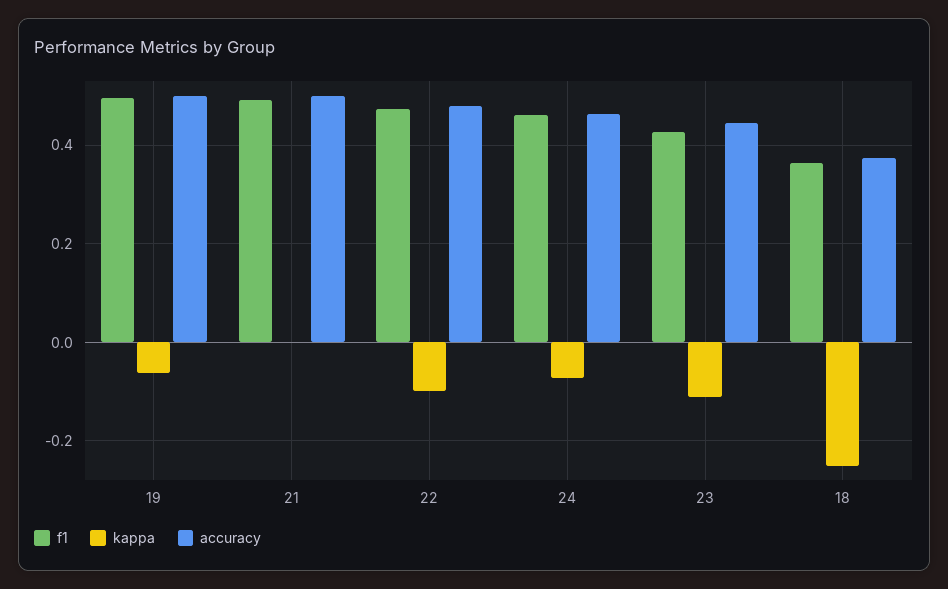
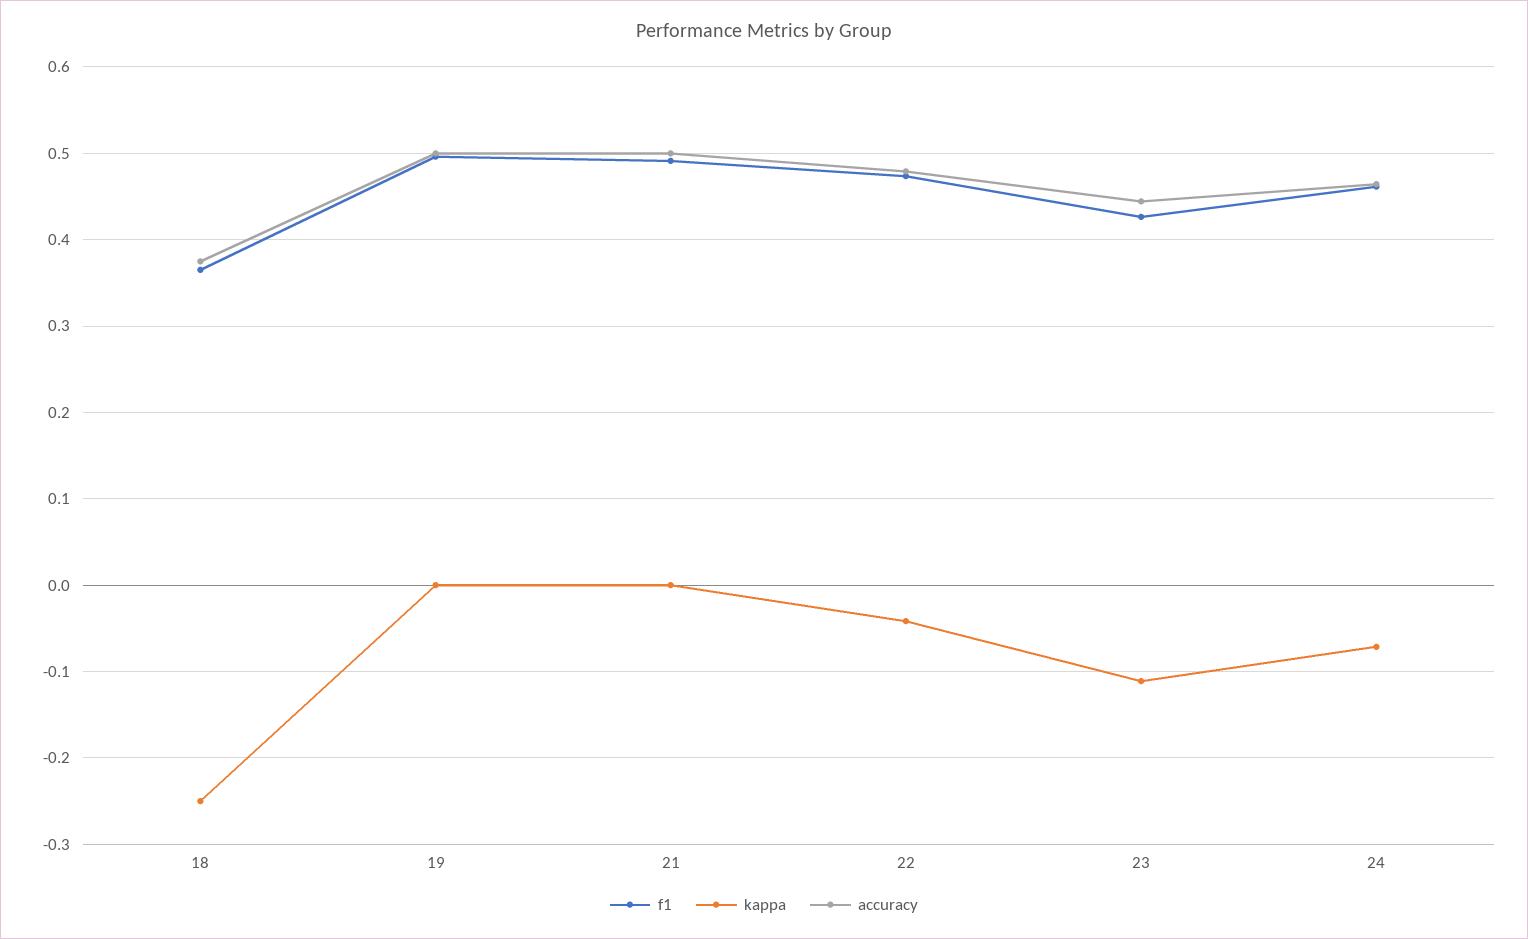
kappa, 19: -0.06 -> 0
kappa, 22: -0.1 -> -0.04

